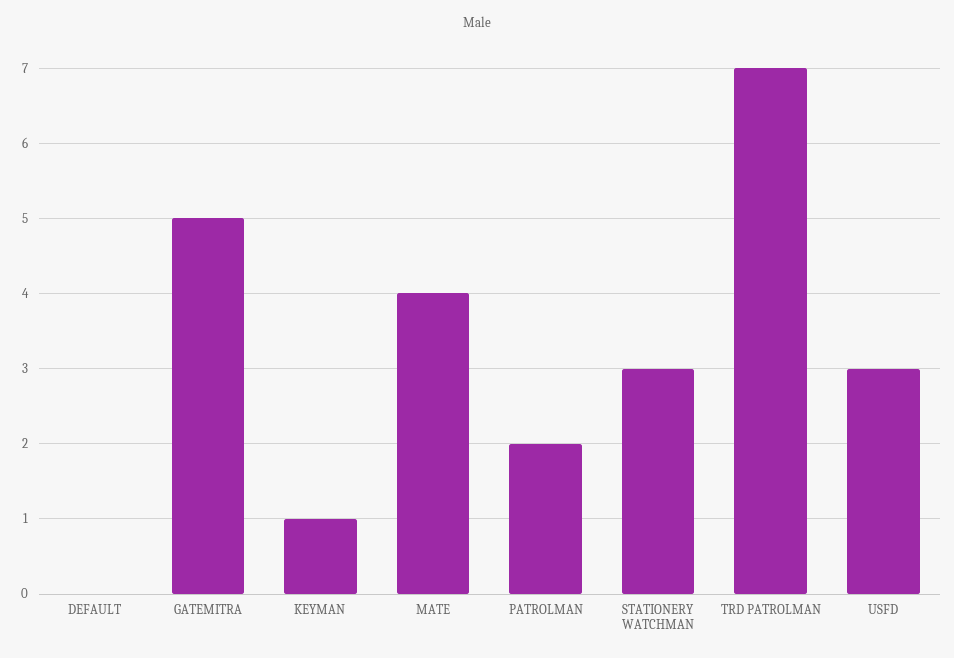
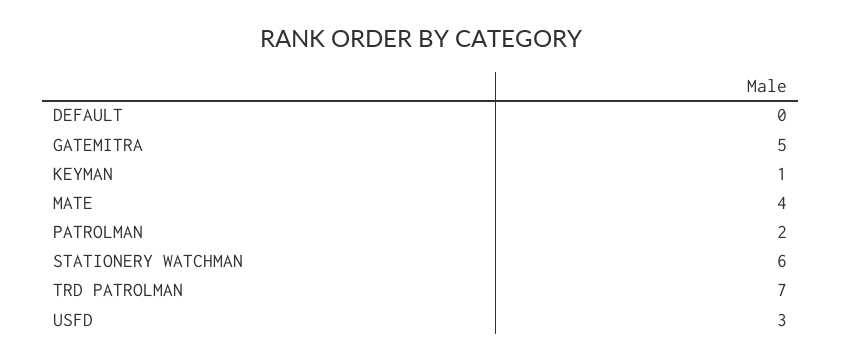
STATIONERY WATCHMAN: 3 -> 6

